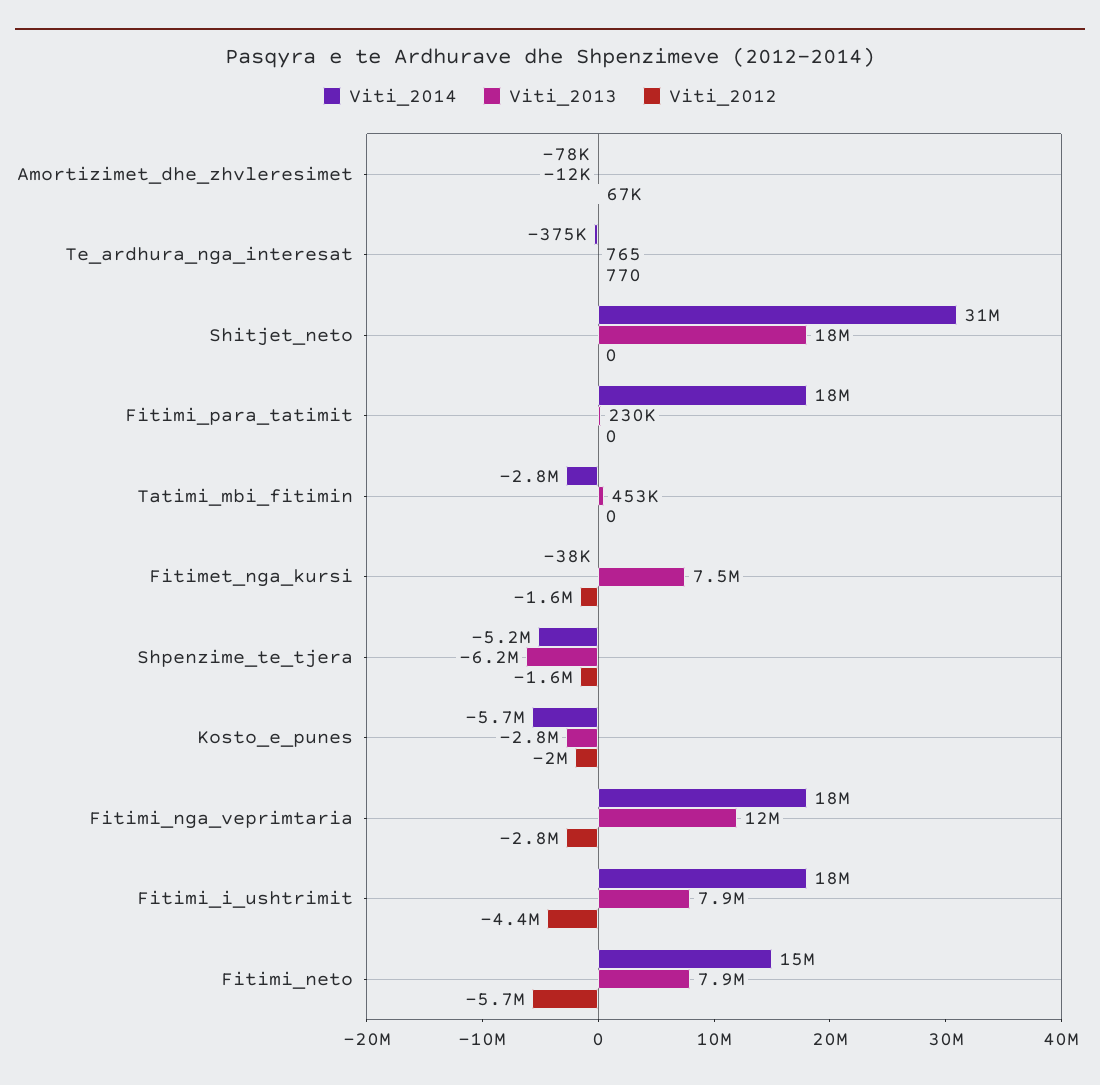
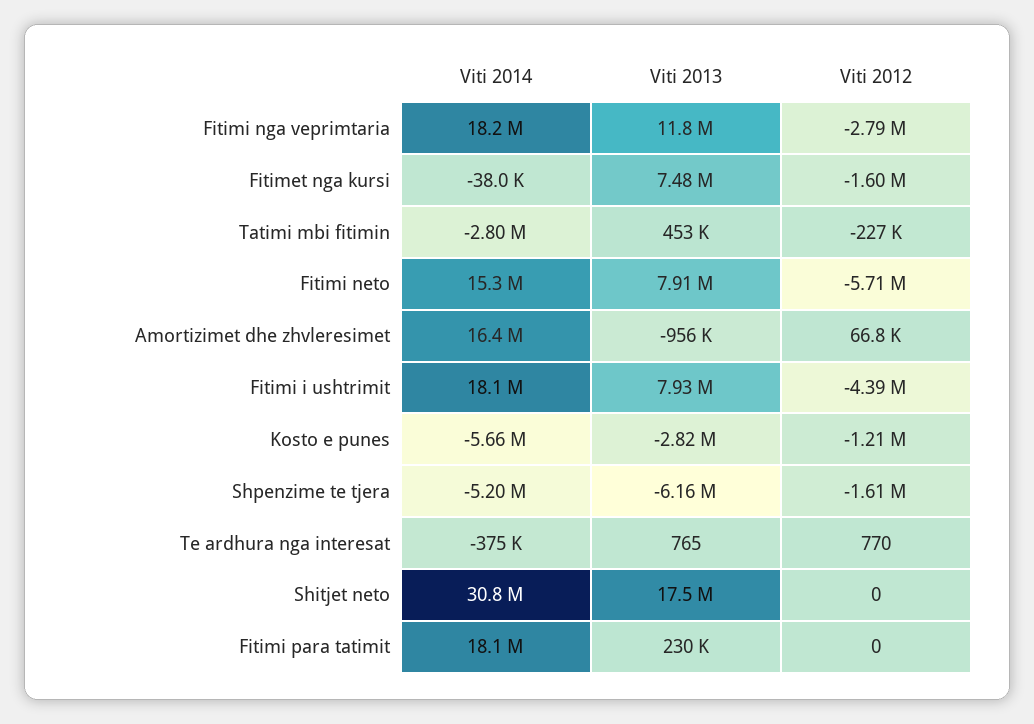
Viti_2014, Amortizimet_dhe_zhvleresimet: -78000 -> 16400000
Viti_2013, Amortizimet_dhe_zhvleresimet: -12000 -> -956000
Viti_2012, Tatimi_mbi_fitimin: 0 -> -227000
Viti_2012, Kosto_e_punes: -2000000 -> -1210000

